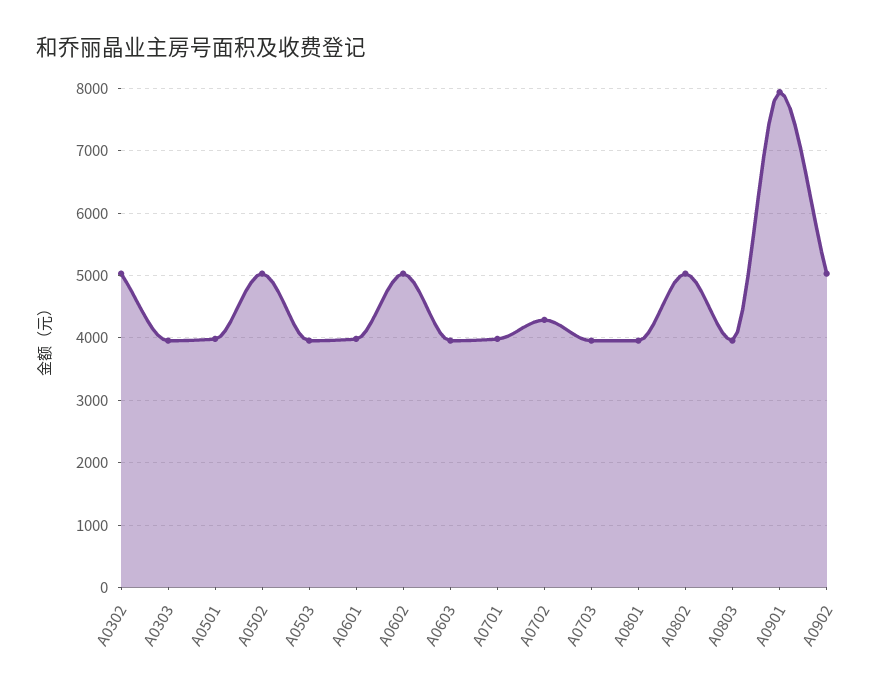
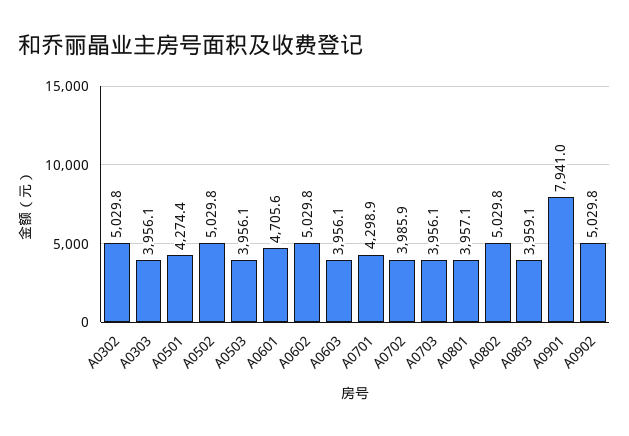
A0501: 4000 -> 4274.4
A0601: 4000 -> 4705.6
A0701: 4000 -> 4298.9
A0702: 4300 -> 3985.9

